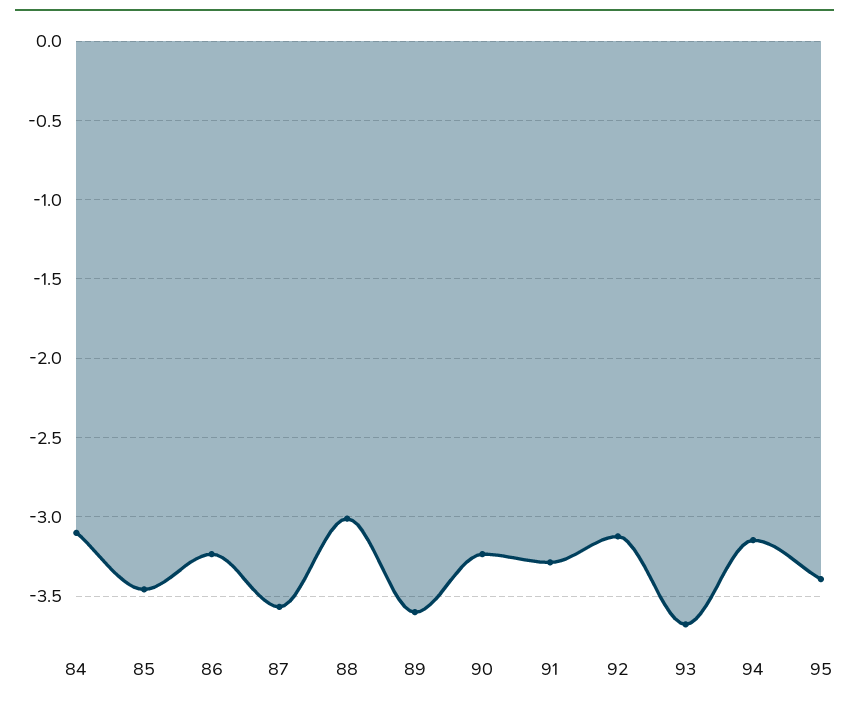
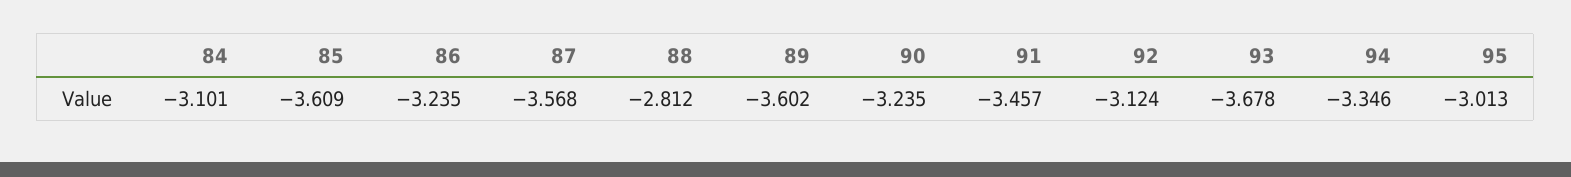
85: -3.45 -> -3.609
88: -3 -> -2.812
91: -3.3 -> -3.457
94: -3.15 -> -3.346
95: -3.4 -> -3.013

